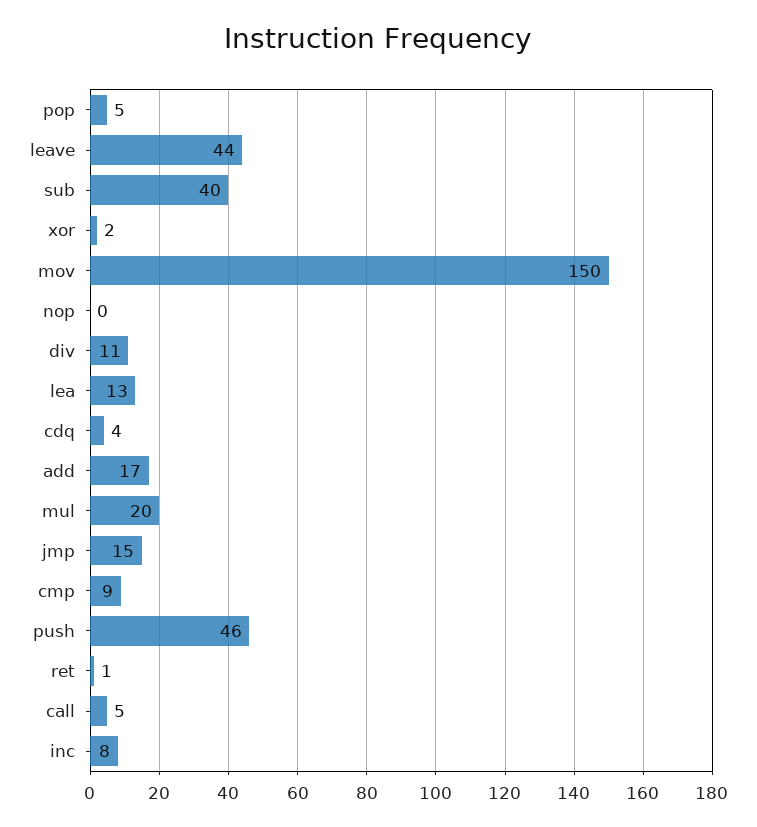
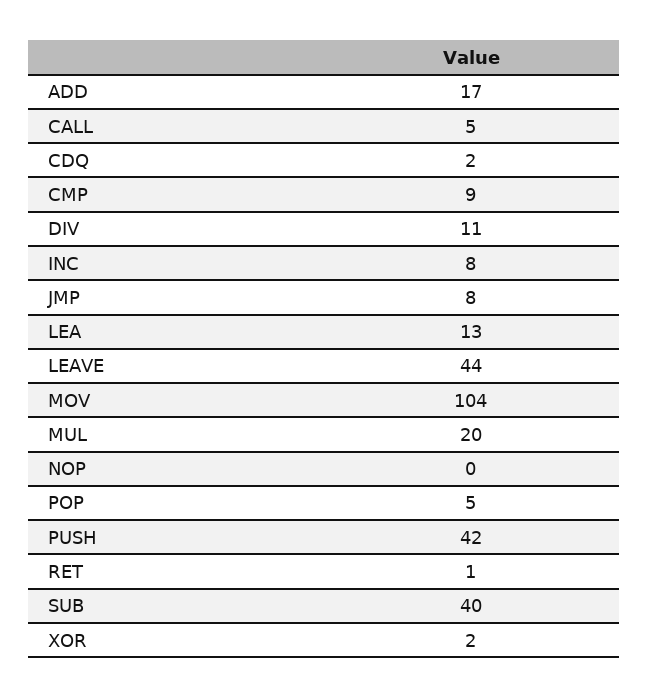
mov: 150 -> 104
cdq: 4 -> 2
jmp: 15 -> 8
push: 46 -> 42

